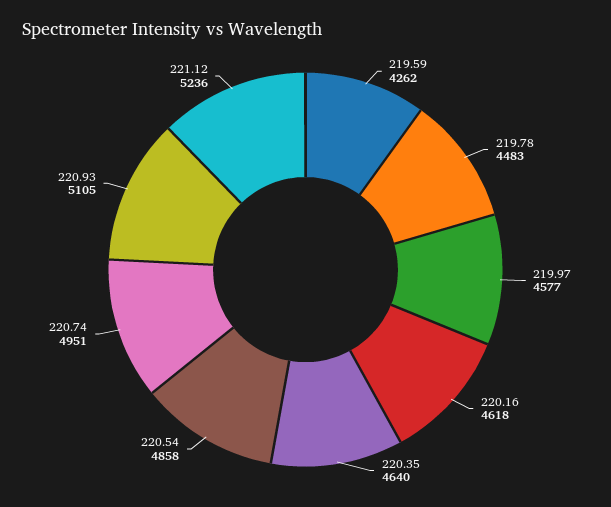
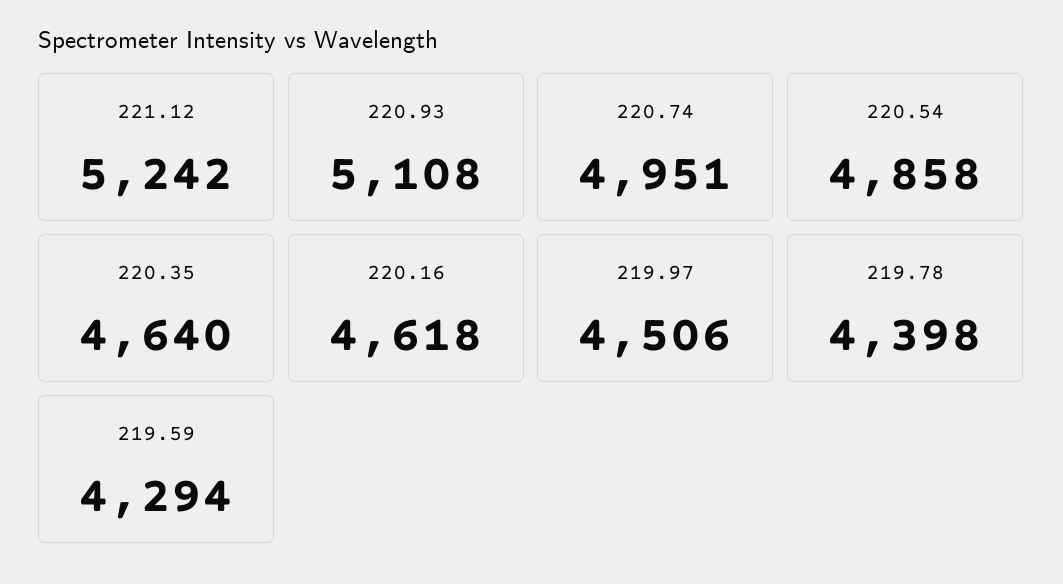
219.59: 4262 -> 4294
219.78: 4483 -> 4398
219.97: 4577 -> 4506
220.93: 5105 -> 5108
221.12: 5236 -> 5242

